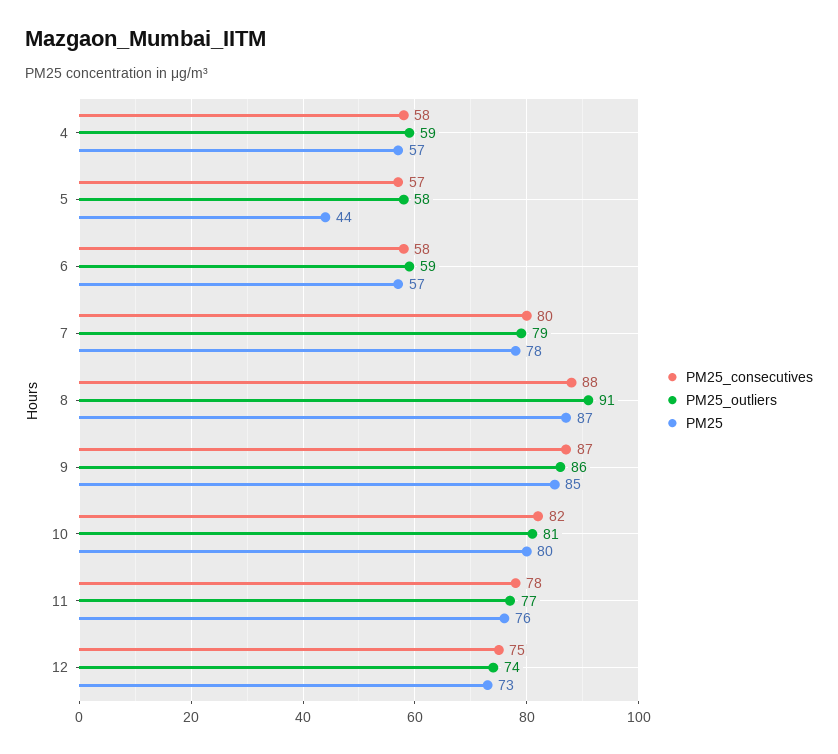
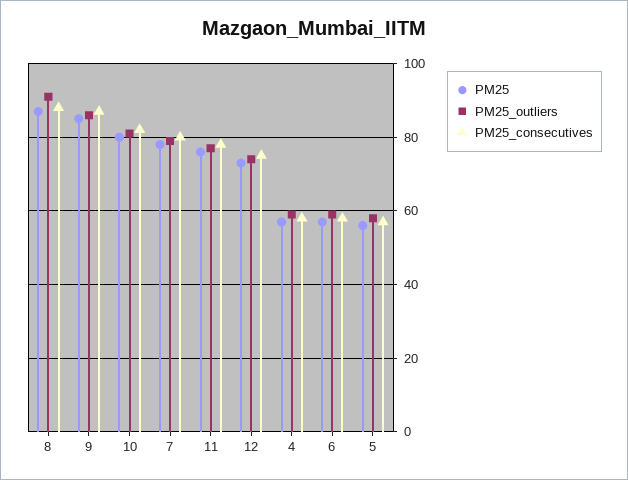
PM25, 5: 44 -> 55

